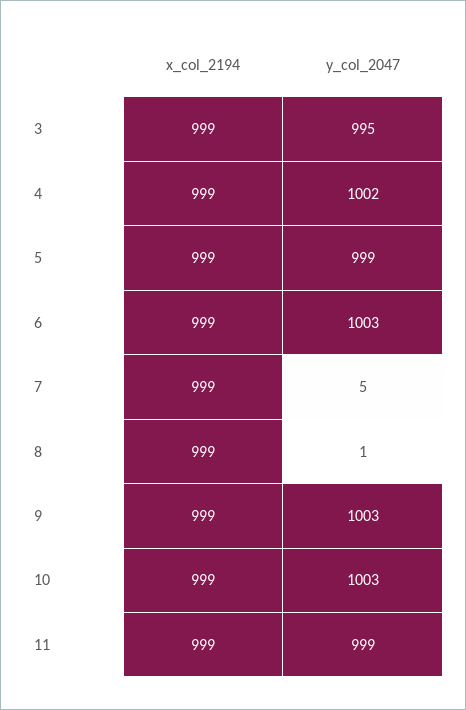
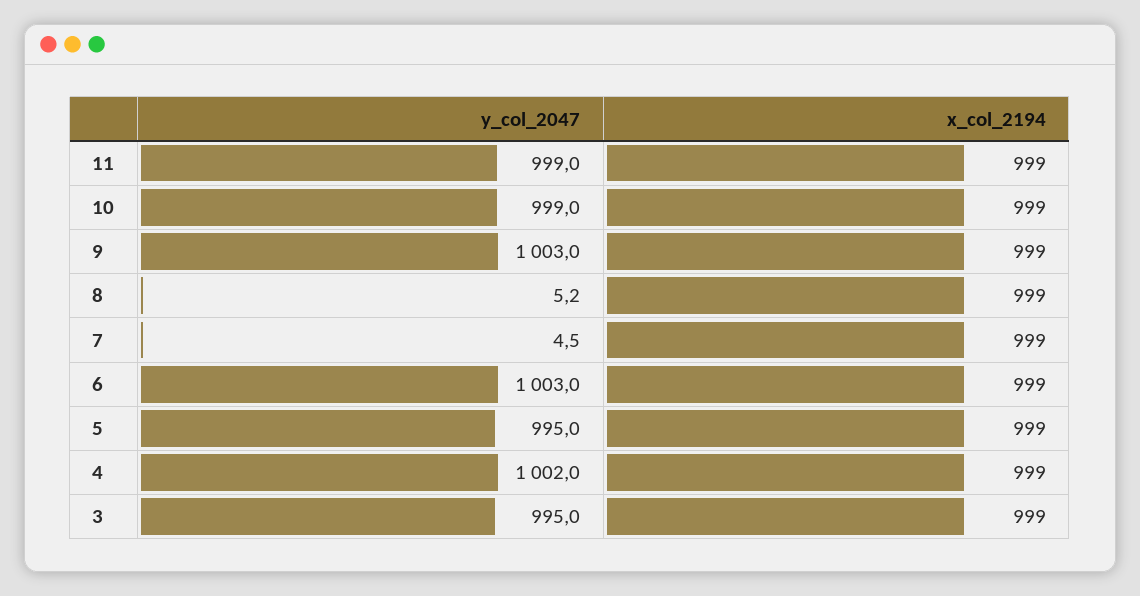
y_col_2047, 5: 999 -> 995
y_col_2047, 8: 1 -> 5.2
y_col_2047, 10: 1003 -> 999

